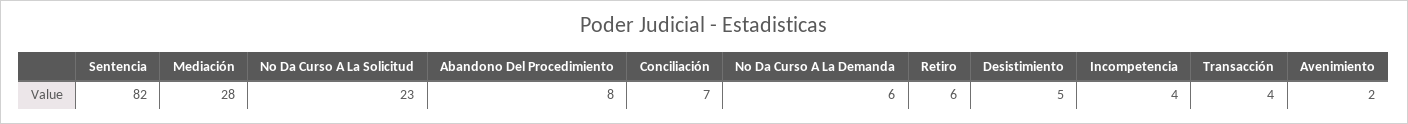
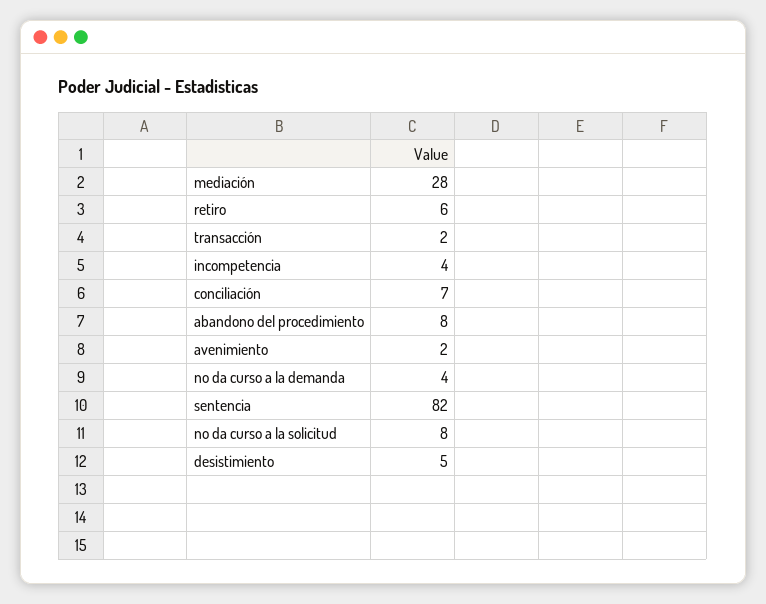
No Da Curso A La Solicitud: 23 -> 8
No Da Curso A La Demanda: 6 -> 4
Transacción: 4 -> 2

